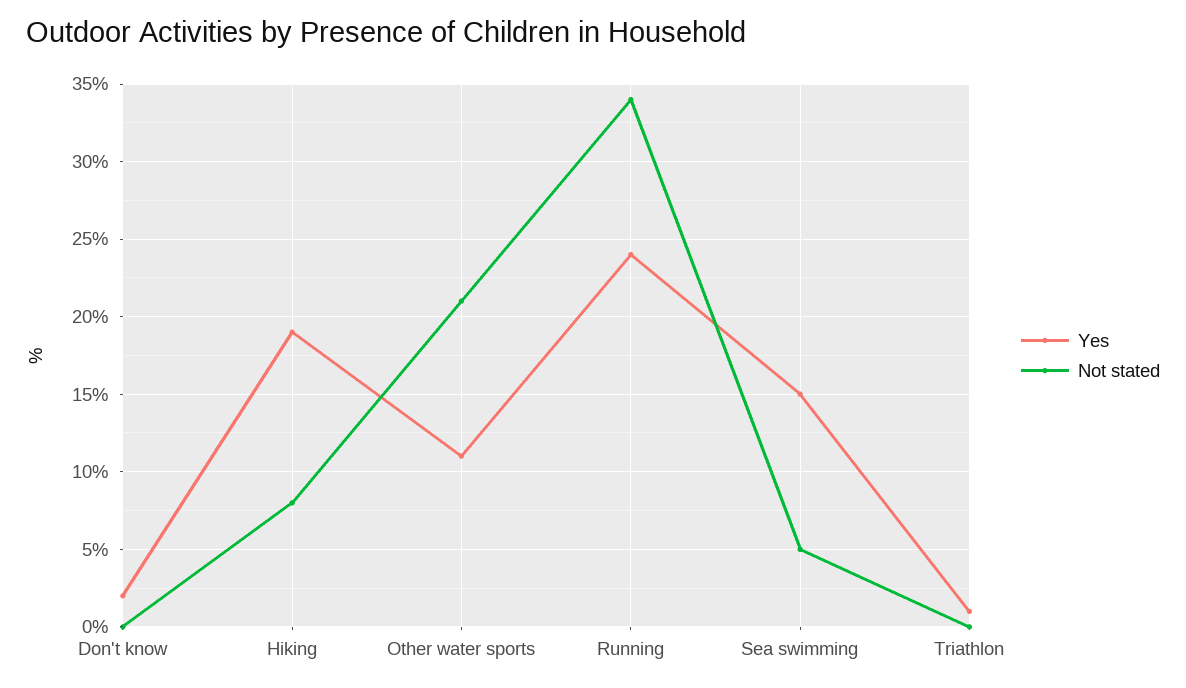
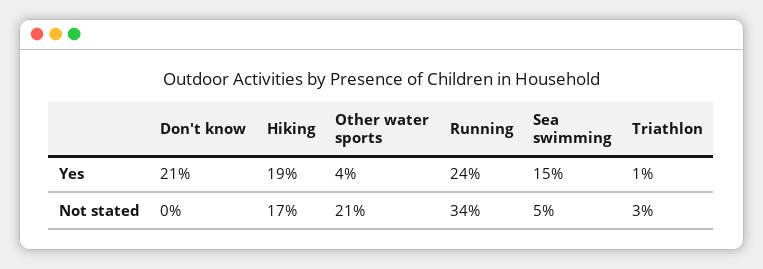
Yes, Don't know: 2 -> 21
Not stated, Hiking: 8 -> 17
Yes, Other water sports: 11 -> 4
Not stated, Triathlon: 0 -> 3

